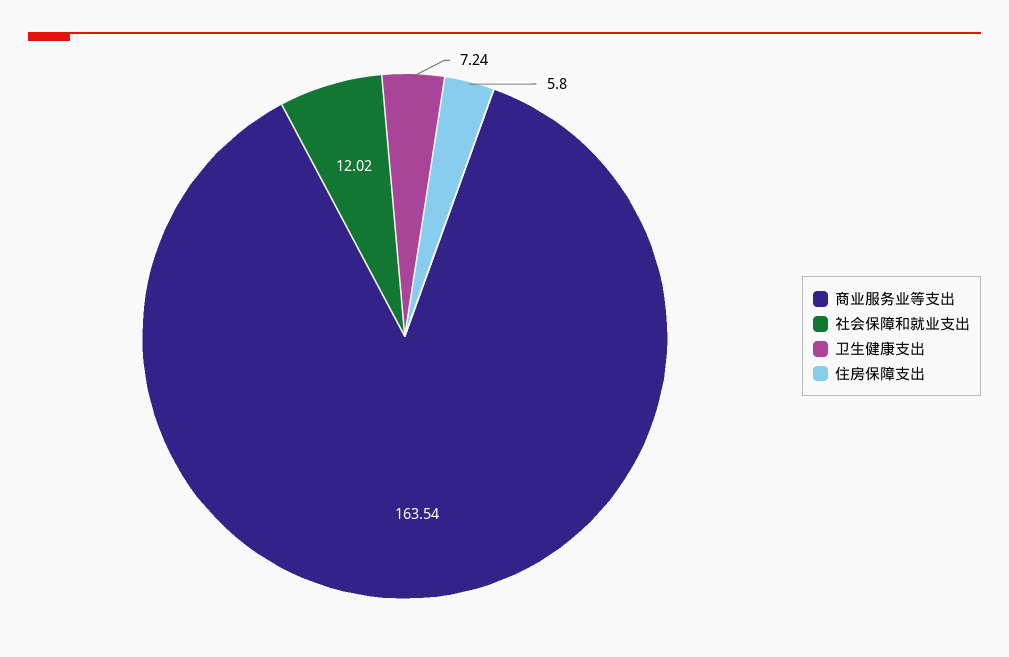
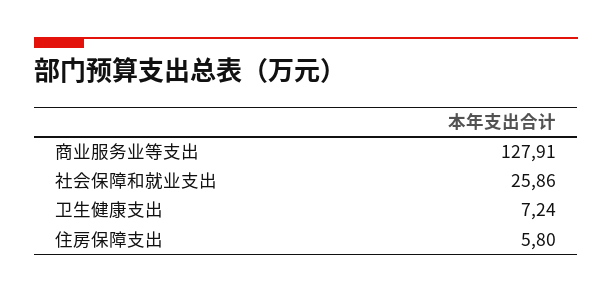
商业服务业等支出: 163.54 -> 127.91
社会保障和就业支出: 12.02 -> 25.86

